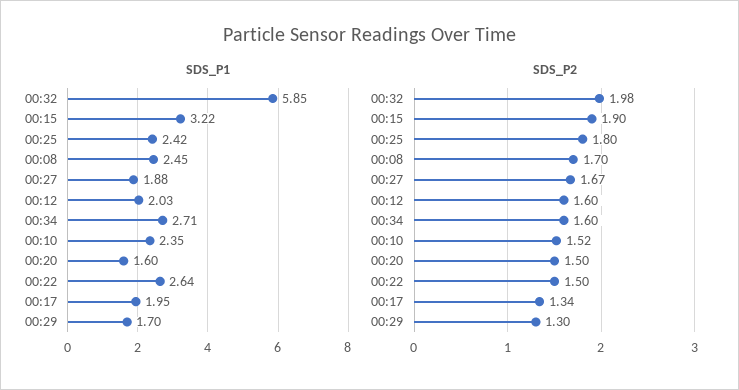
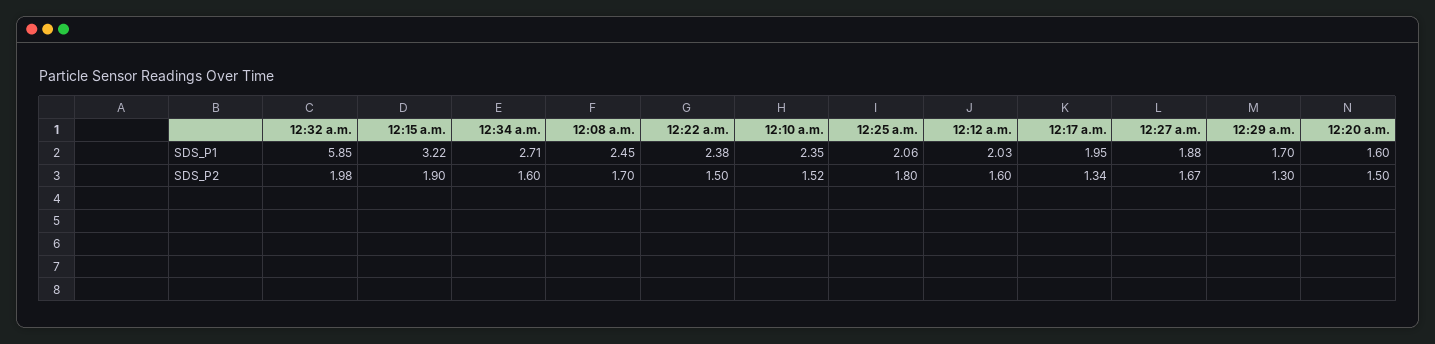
SDS_P1, 00:25: 2.42 -> 2.06
SDS_P1, 00:22: 2.64 -> 2.38

